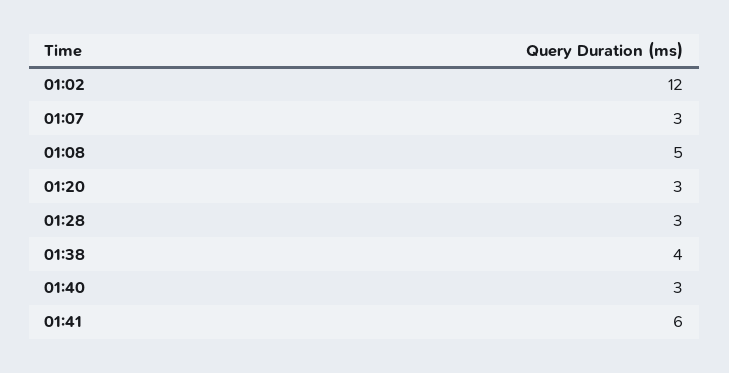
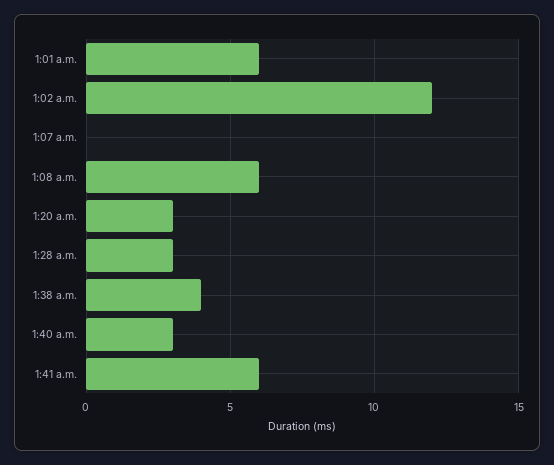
01:07: 3 -> 0
01:08: 5 -> 6
1:01 a.m.: none -> 6

